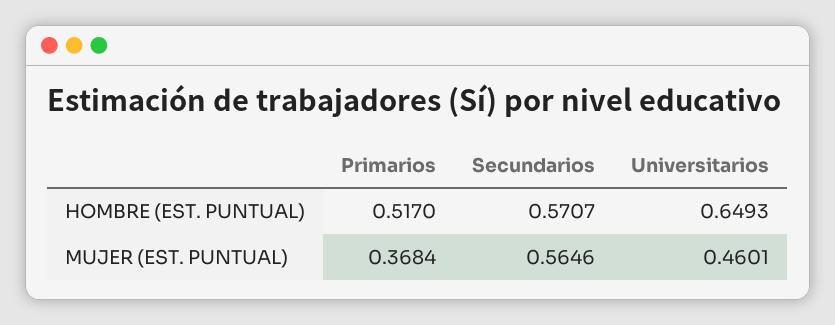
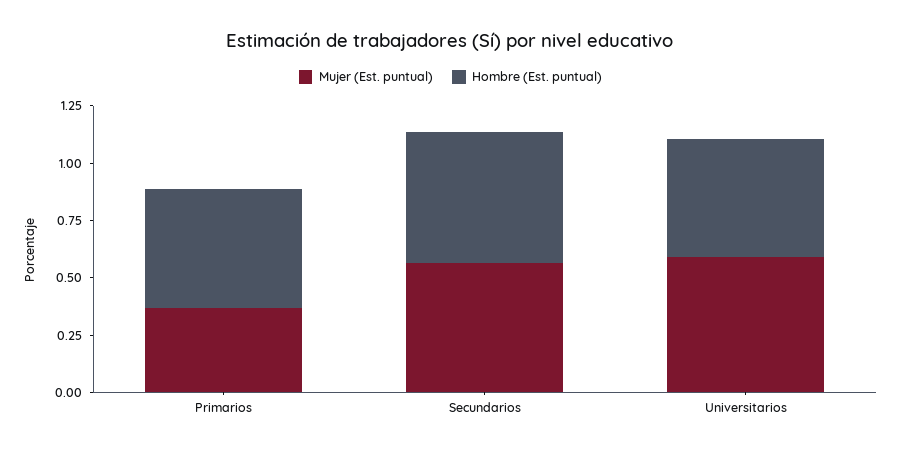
HOMBRE (EST. PUNTUAL), Universitarios: 0.6493 -> 0.5
MUJER (EST. PUNTUAL), Universitarios: 0.4601 -> 0.6

